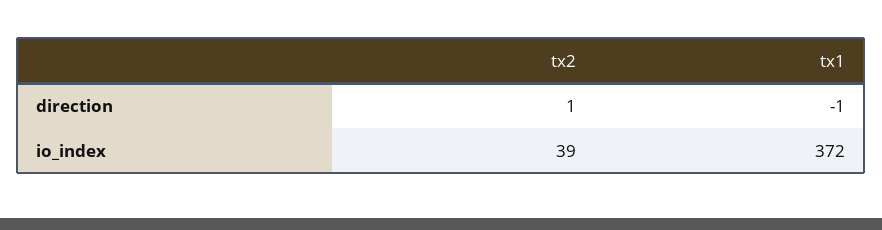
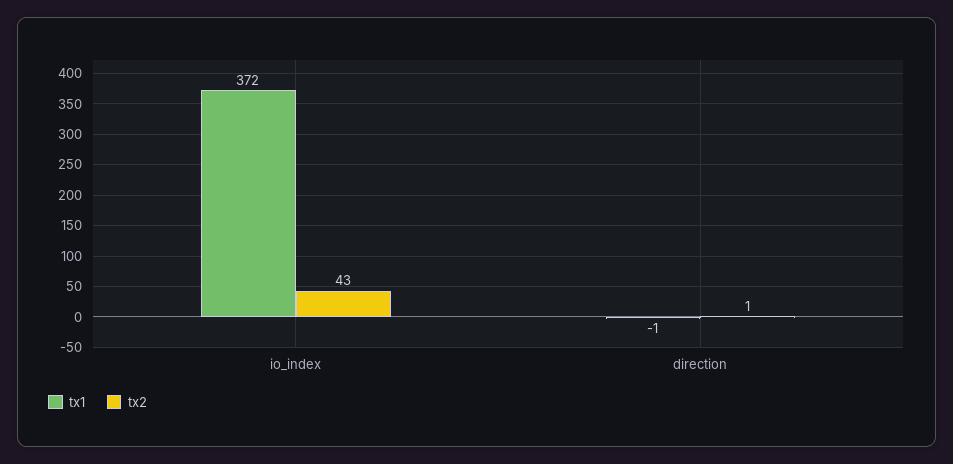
tx2, io_index: 39 -> 43

